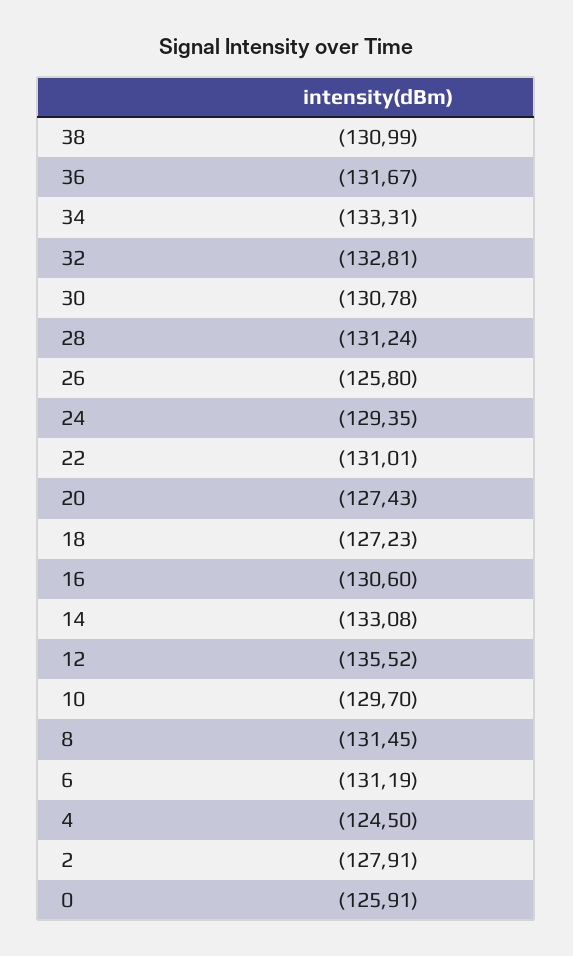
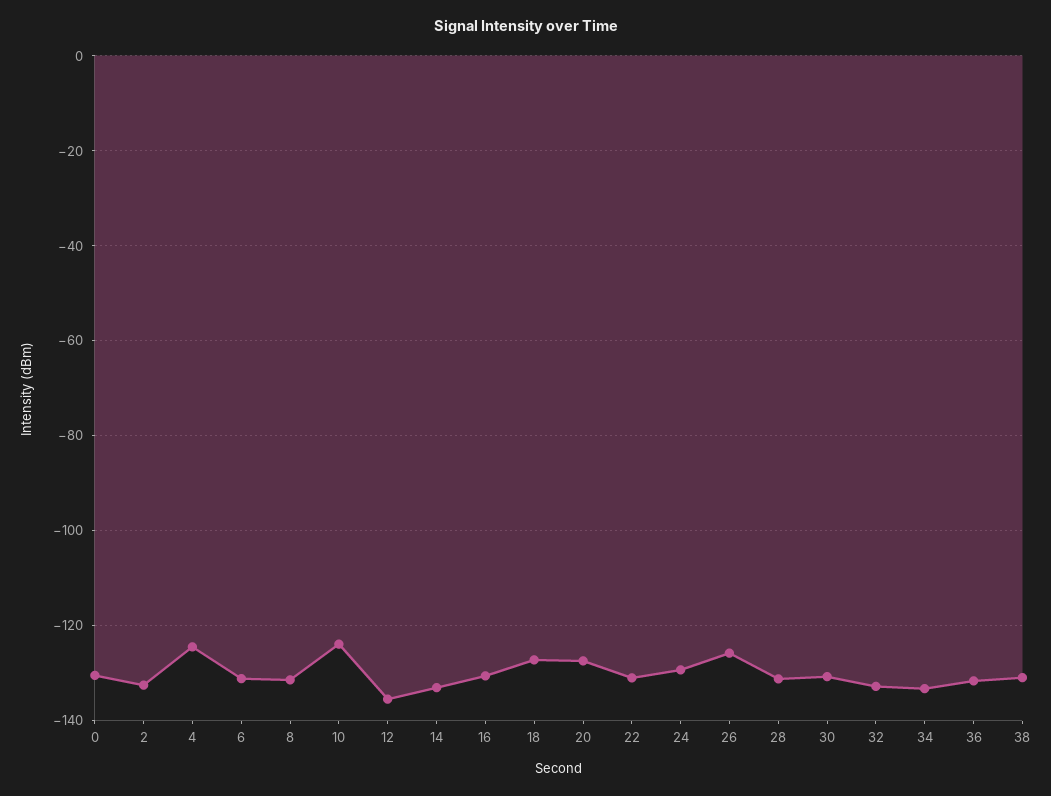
10: -129.7 -> -124
2: -127.91 -> -132
0: -125.91 -> -130

